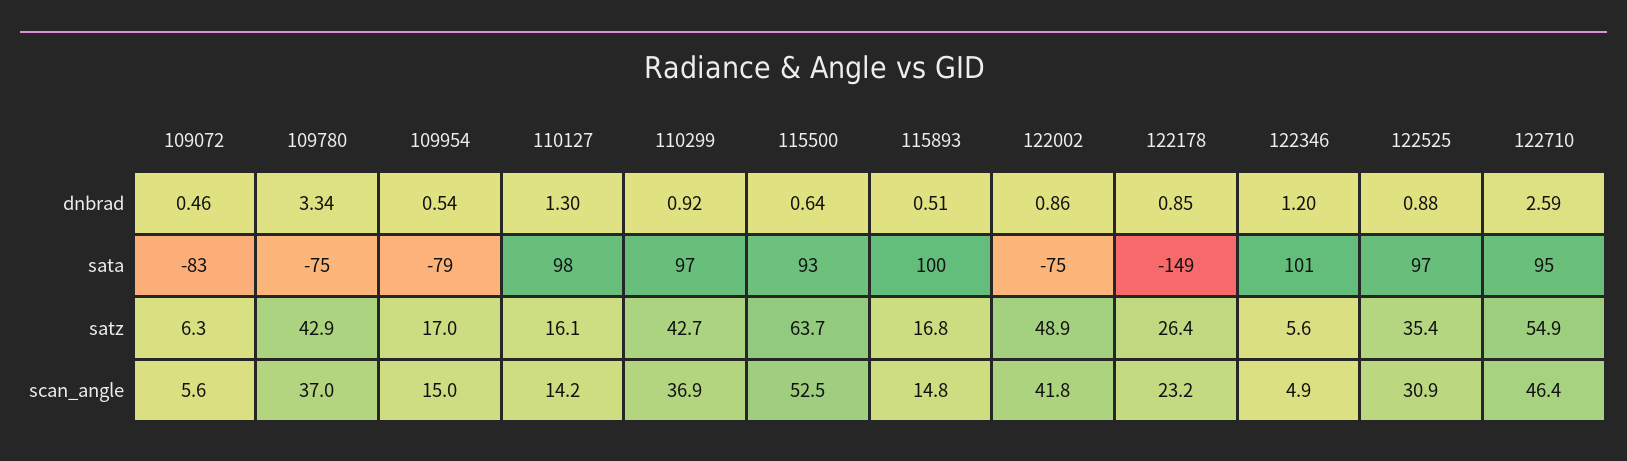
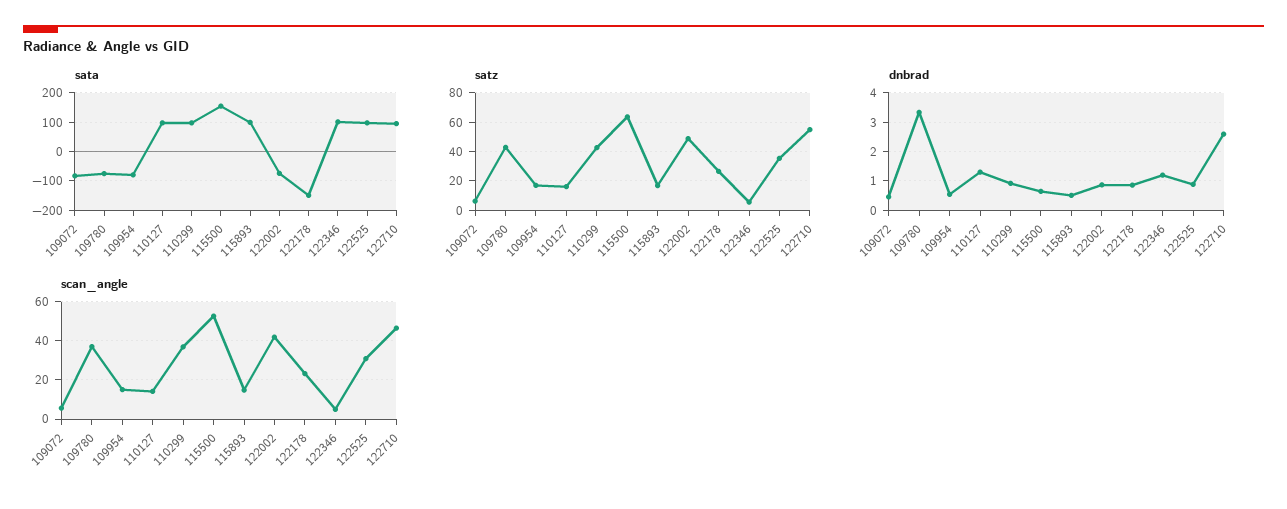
sata, 115500: 93 -> 150

